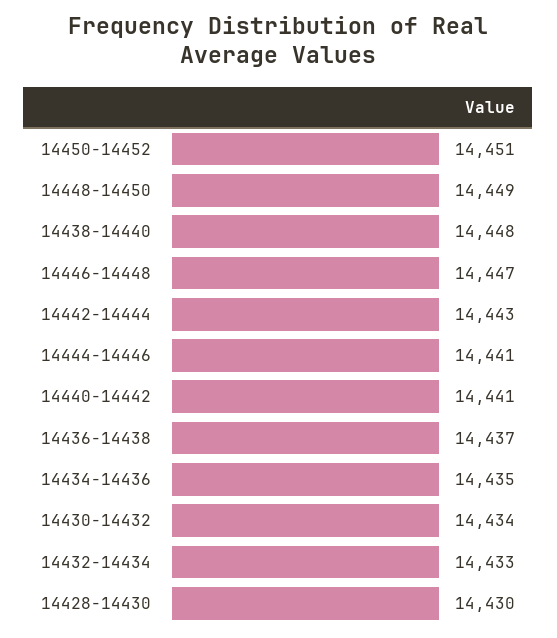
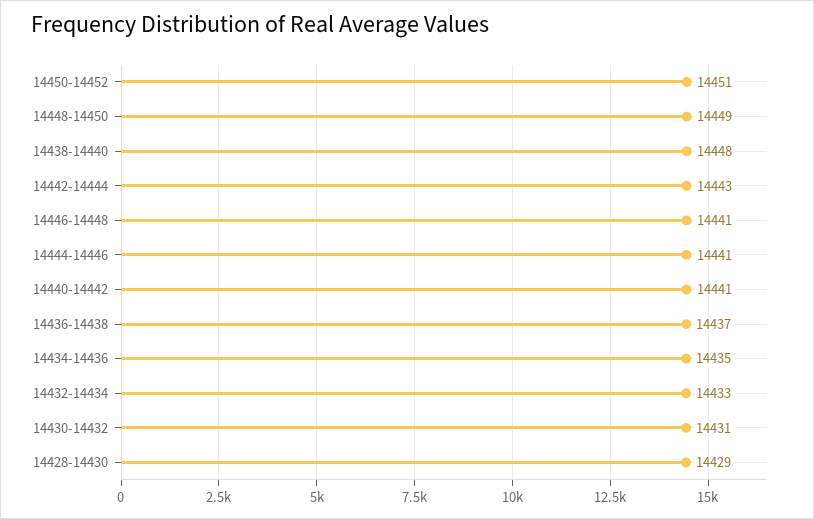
14446-14448: 14447 -> 14441
14430-14432: 14434 -> 14431
14428-14430: 14430 -> 14429

